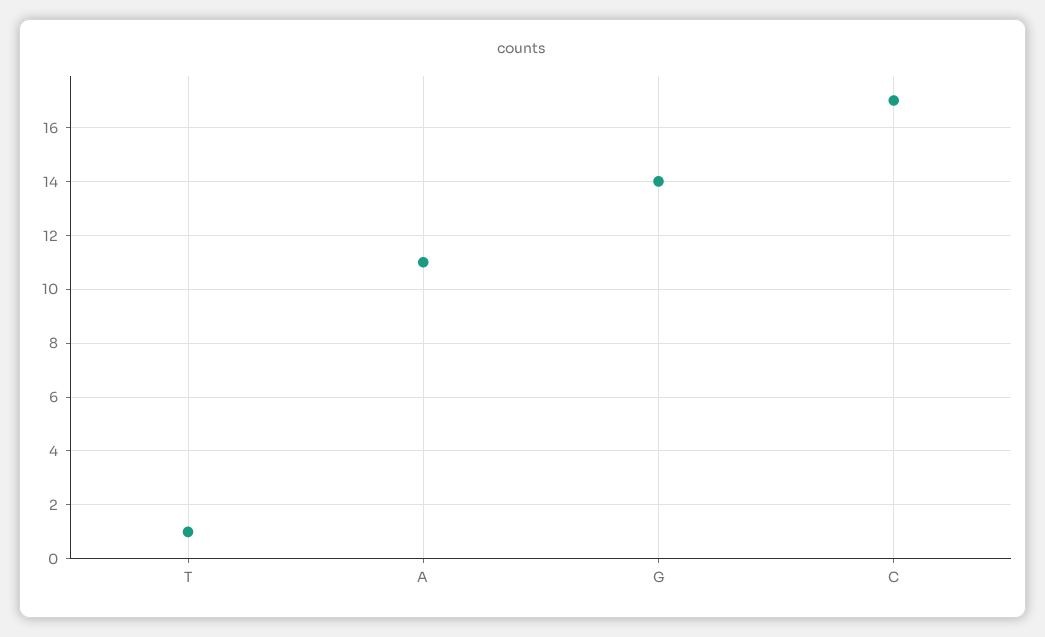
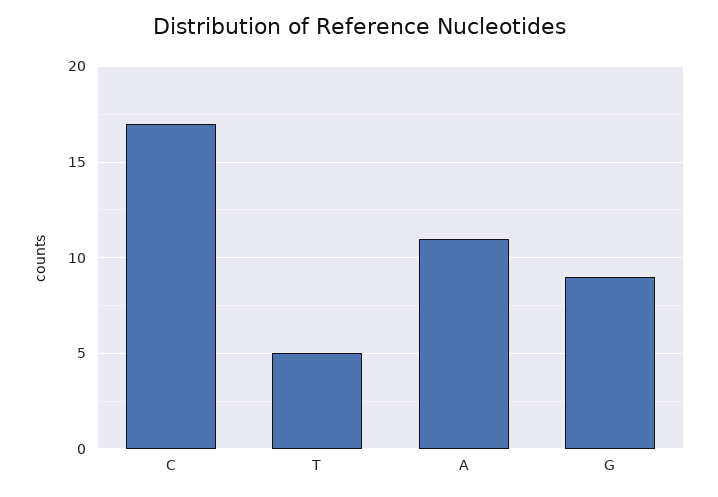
T: 1 -> 5
G: 14 -> 9

